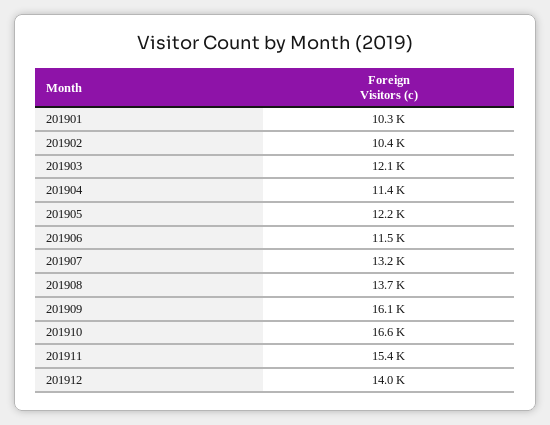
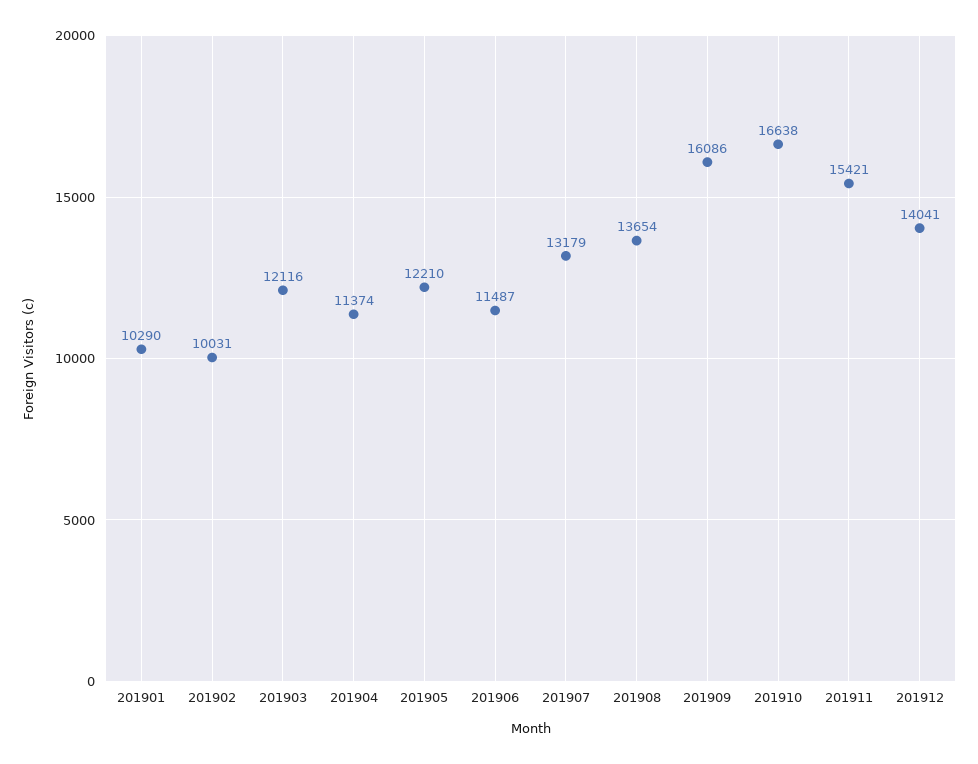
201902: 10400 -> 10031

